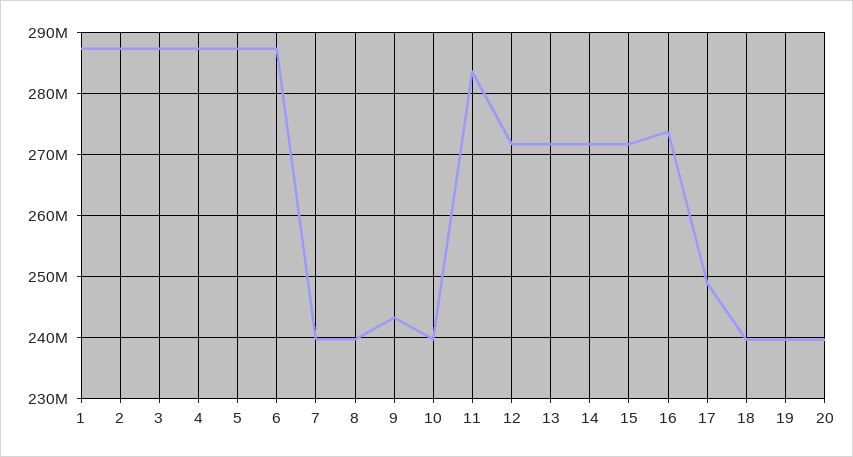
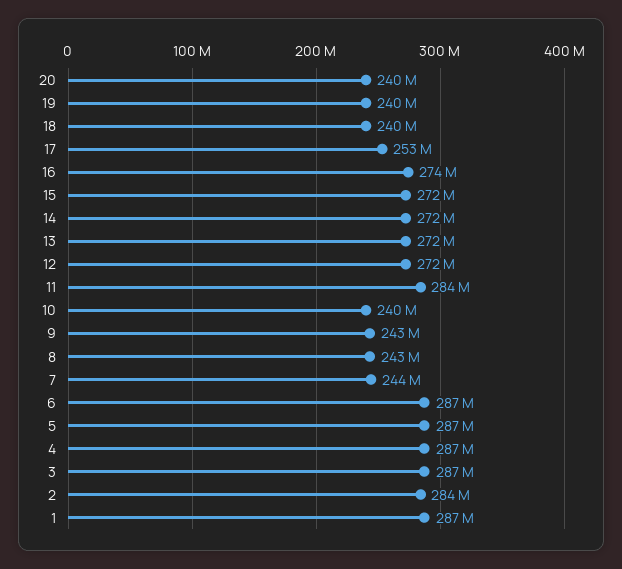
2: 287000000 -> 284000000
7: 240000000 -> 244000000
8: 240000000 -> 243000000
17: 249000000 -> 253000000

